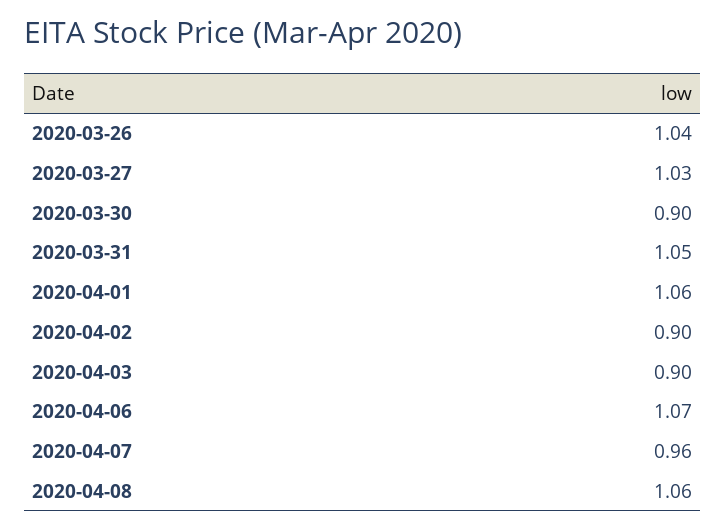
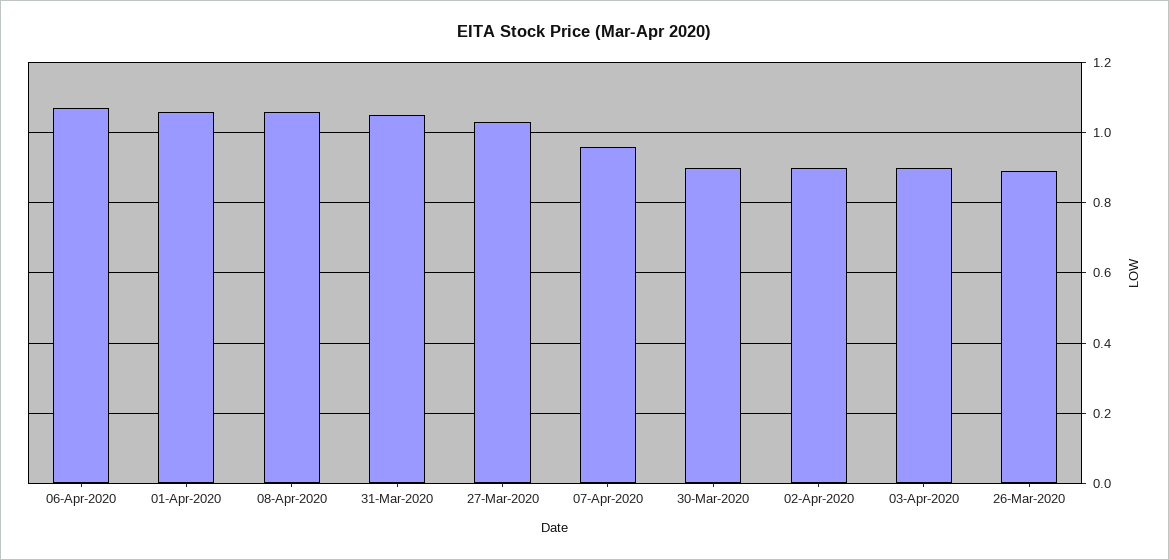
2020-03-26: 1.04 -> 0.9

